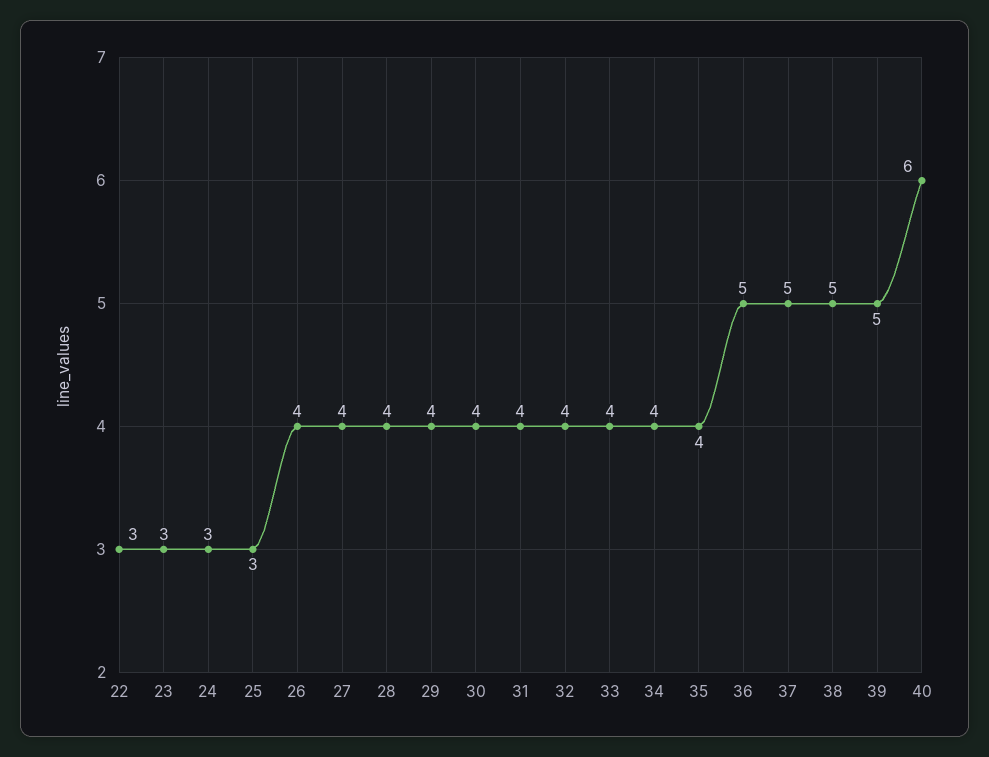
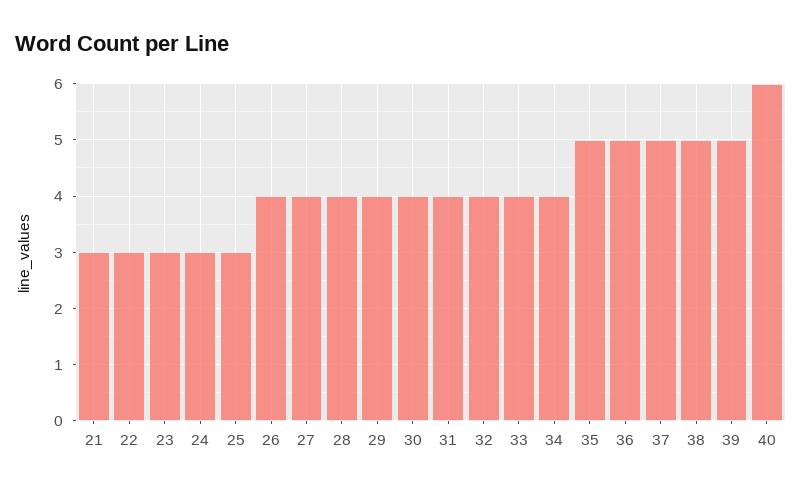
35: 4 -> 5
21: none -> 3

